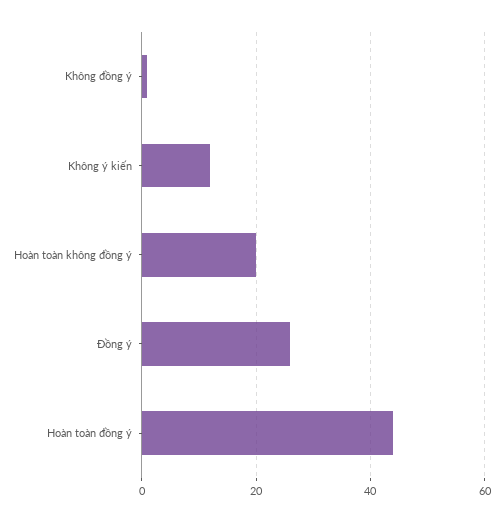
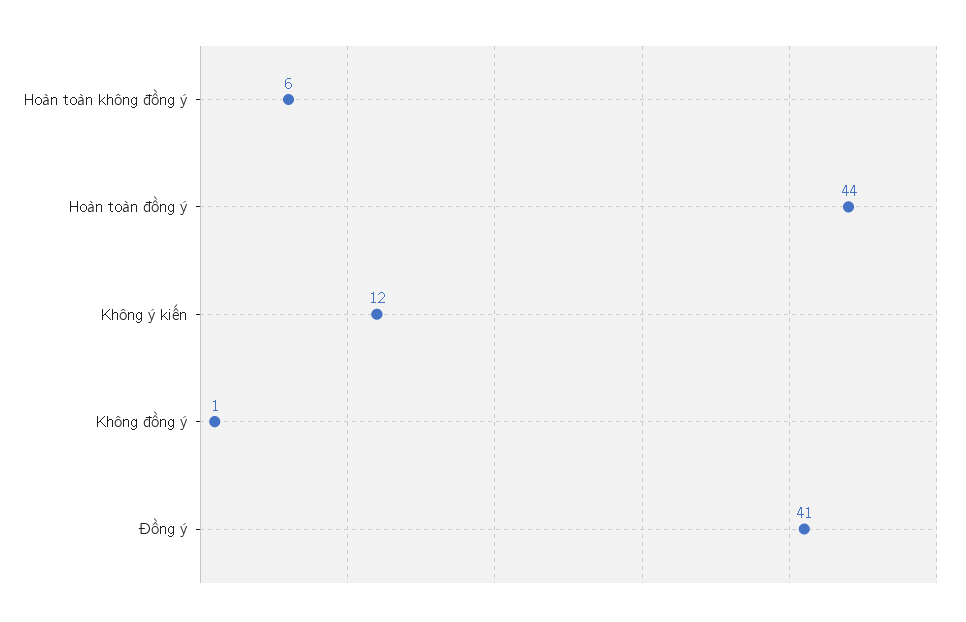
Hoàn toàn không đồng ý: 20 -> 6
Đồng ý: 25 -> 41

